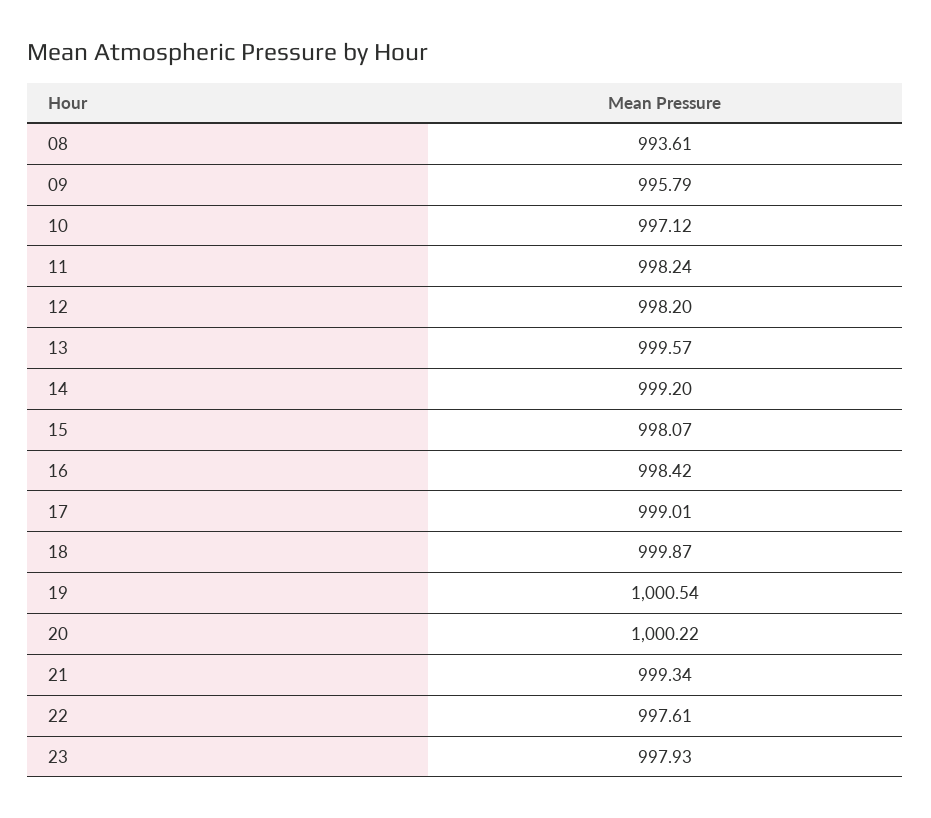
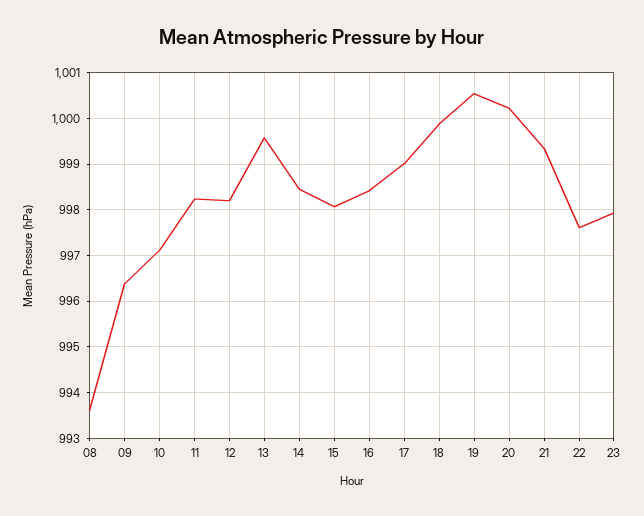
09: 995.79 -> 996.4
14: 999.2 -> 998.4

